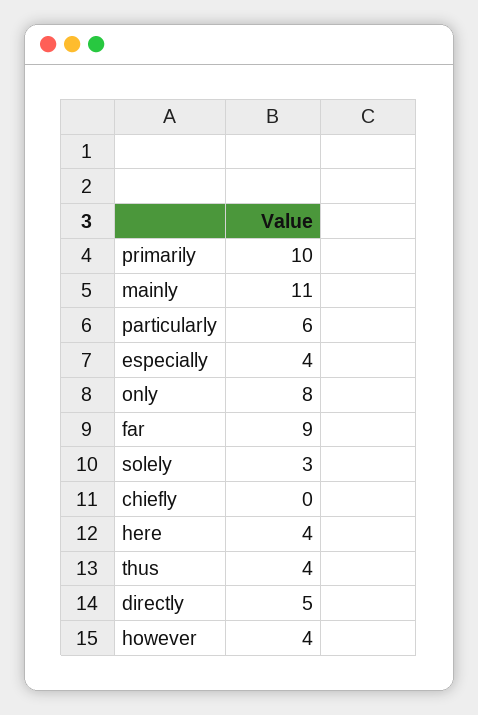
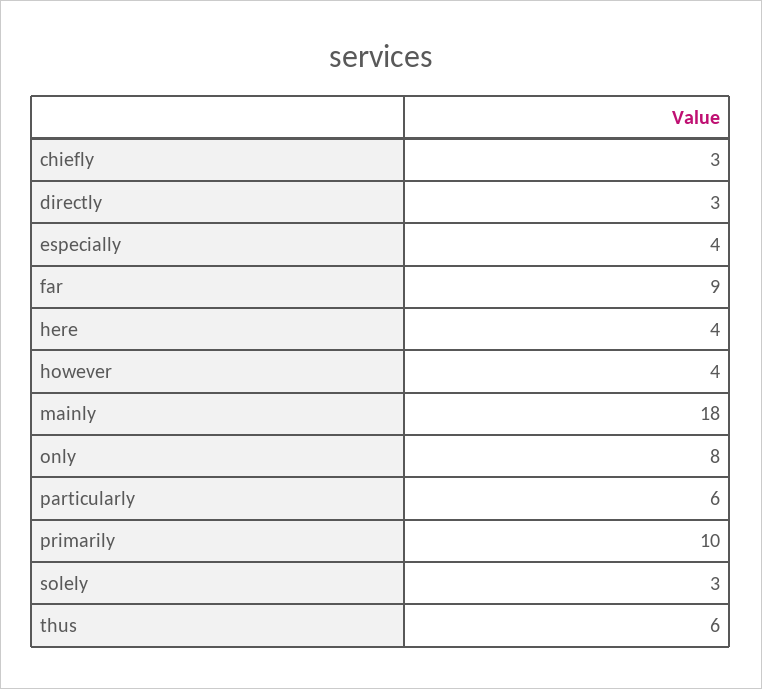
mainly: 11 -> 18
chiefly: 0 -> 3
thus: 4 -> 6
directly: 5 -> 3

